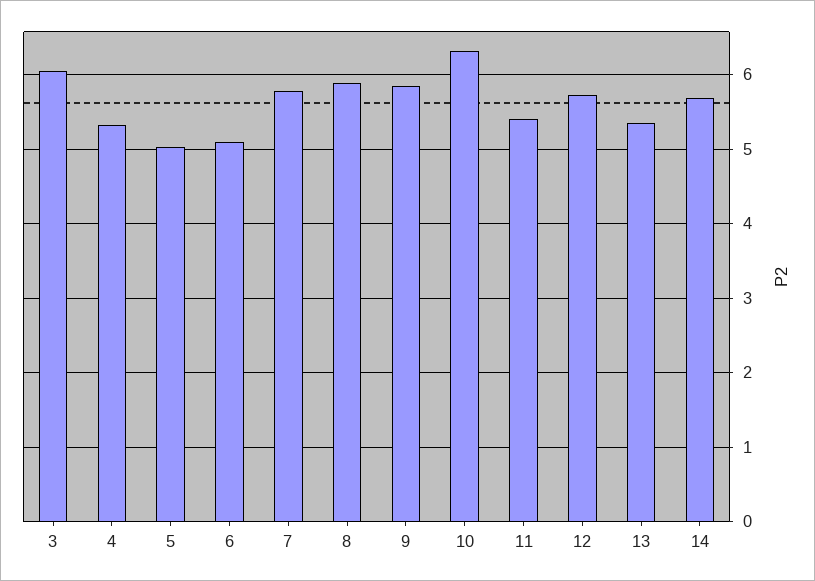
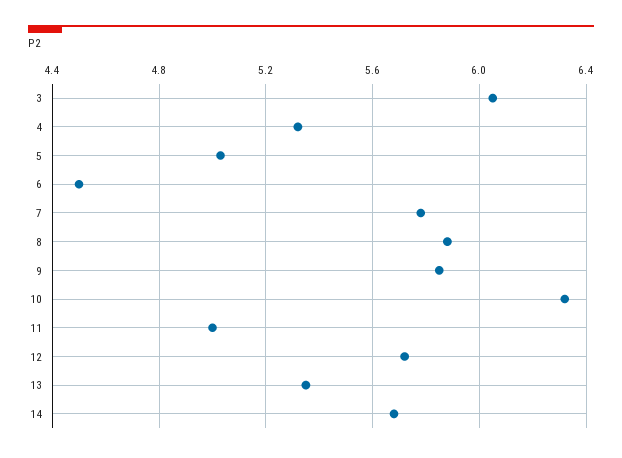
6: 5.1 -> 4.5
11: 5.4 -> 5

